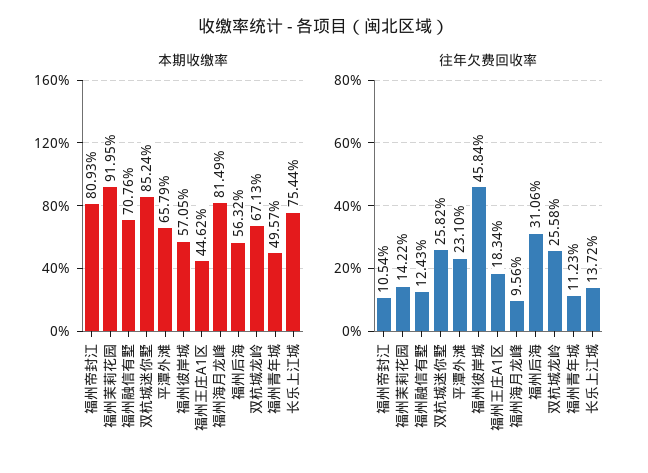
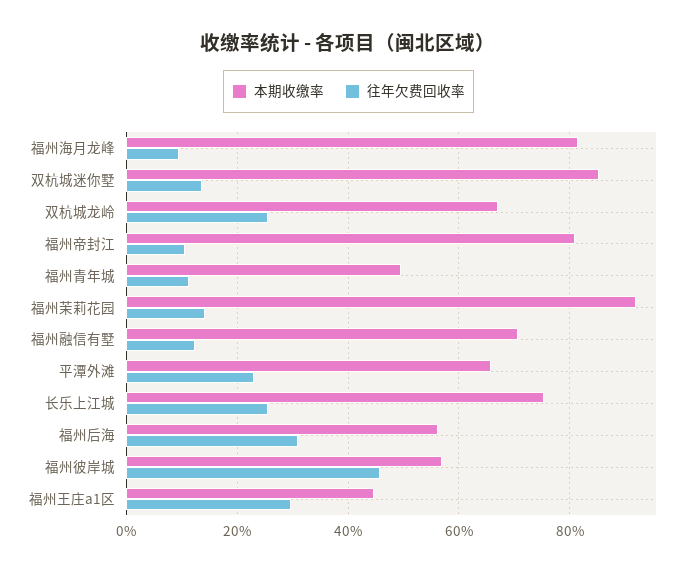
往年欠费回收率, 双杭城迷你墅: 25.82 -> 14
往年欠费回收率, 福州王庄A1区: 18.34 -> 30
往年欠费回收率, 长乐上江城: 13.72 -> 26

